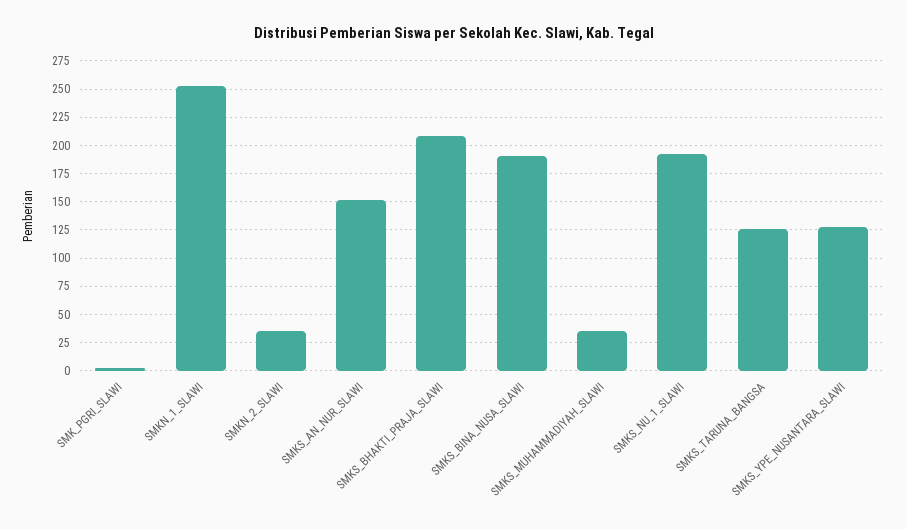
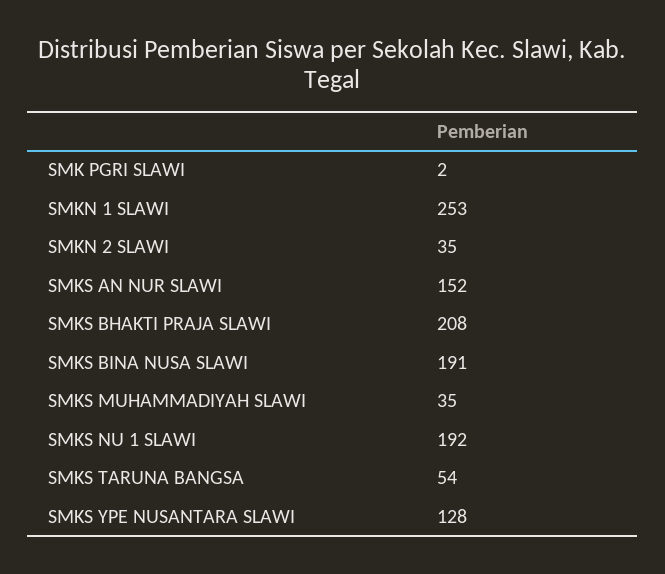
SMKS_TARUNA_BANGSA: 125 -> 54

